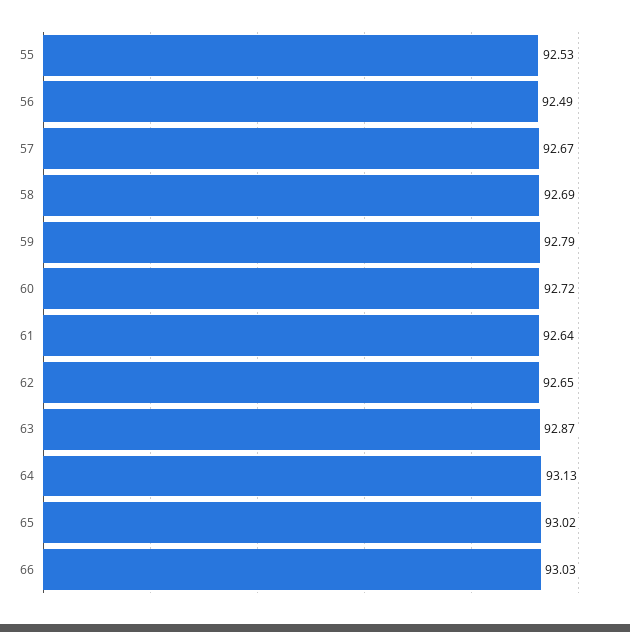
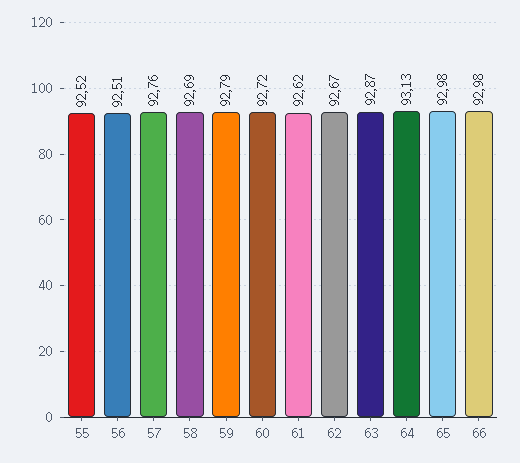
55: 92.53 -> 92.52
56: 92.49 -> 92.51
57: 92.67 -> 92.76
61: 92.64 -> 92.62
62: 92.65 -> 92.67
65: 93.02 -> 92.98
66: 93.03 -> 92.98

